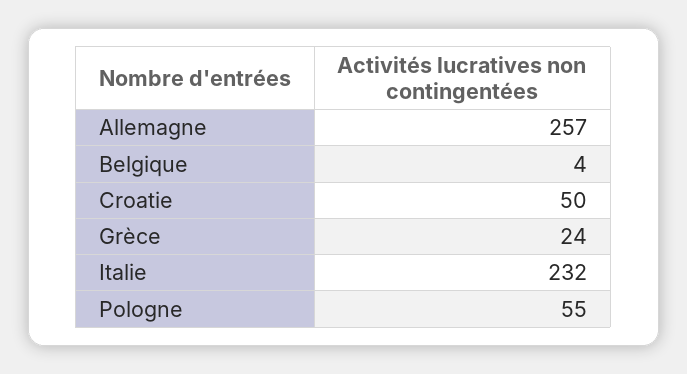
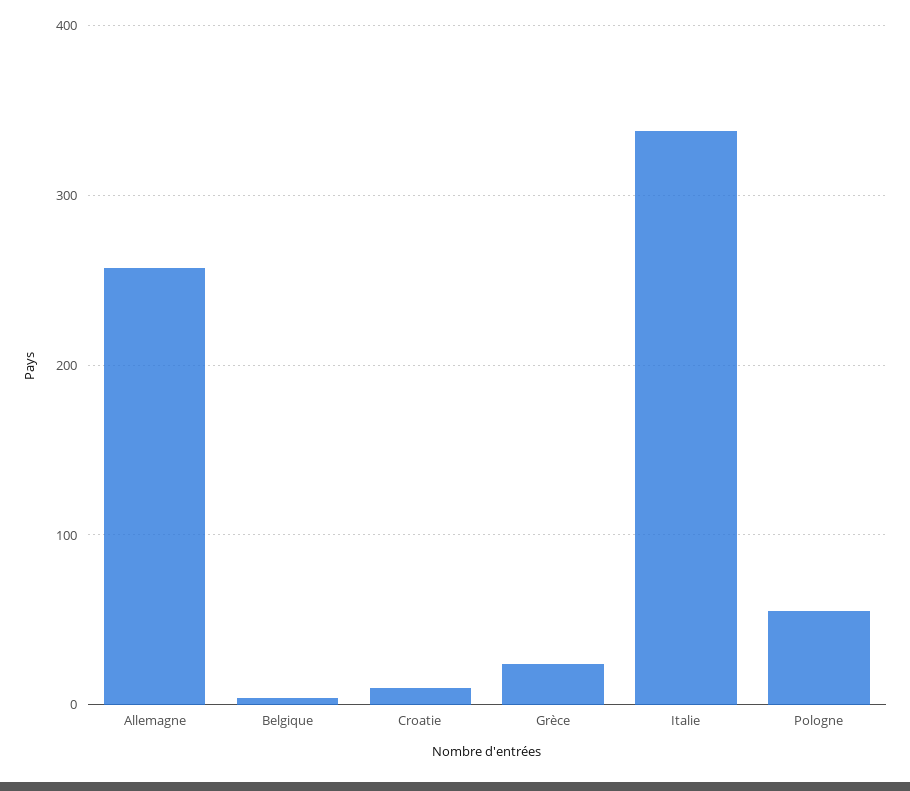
Croatie: 50 -> 10
Italie: 232 -> 340

